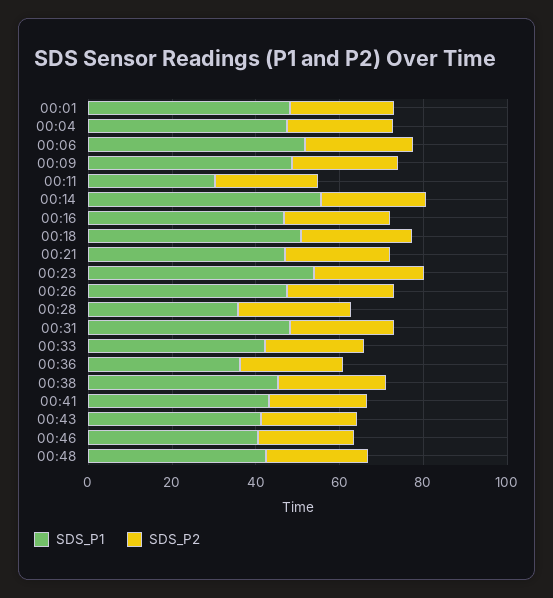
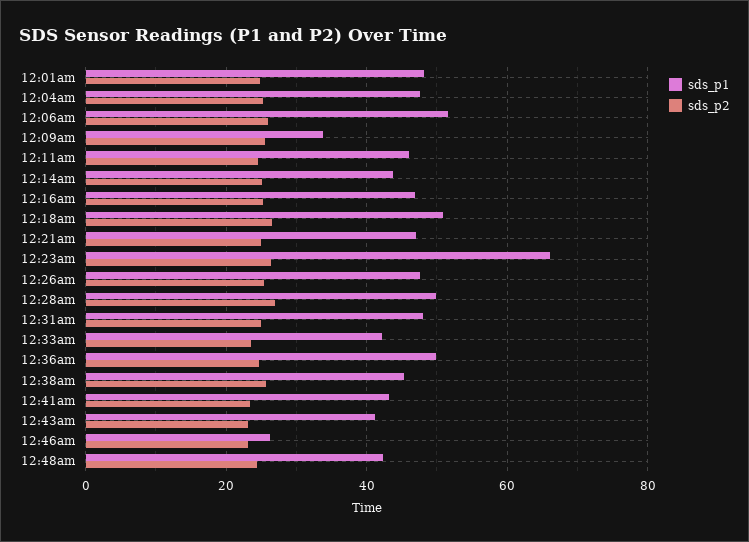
SDS_P1, 00:09: 50 -> 34
SDS_P1, 00:11: 30 -> 46
SDS_P1, 00:14: 55 -> 44
SDS_P1, 00:23: 55 -> 66
SDS_P1, 00:28: 35 -> 50
SDS_P1, 00:36: 35 -> 50
SDS_P1, 00:46: 40 -> 26

